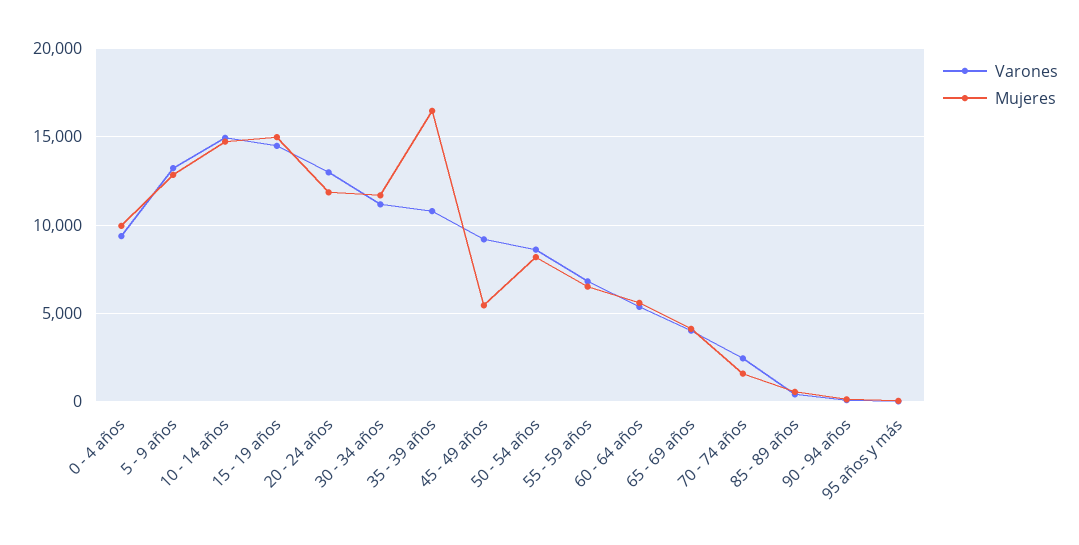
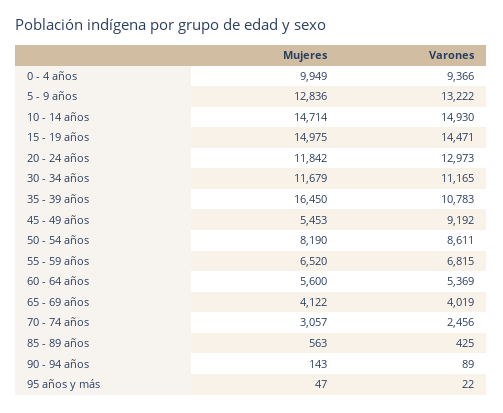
Mujeres, 70 - 74 años: 1500 -> 3057

